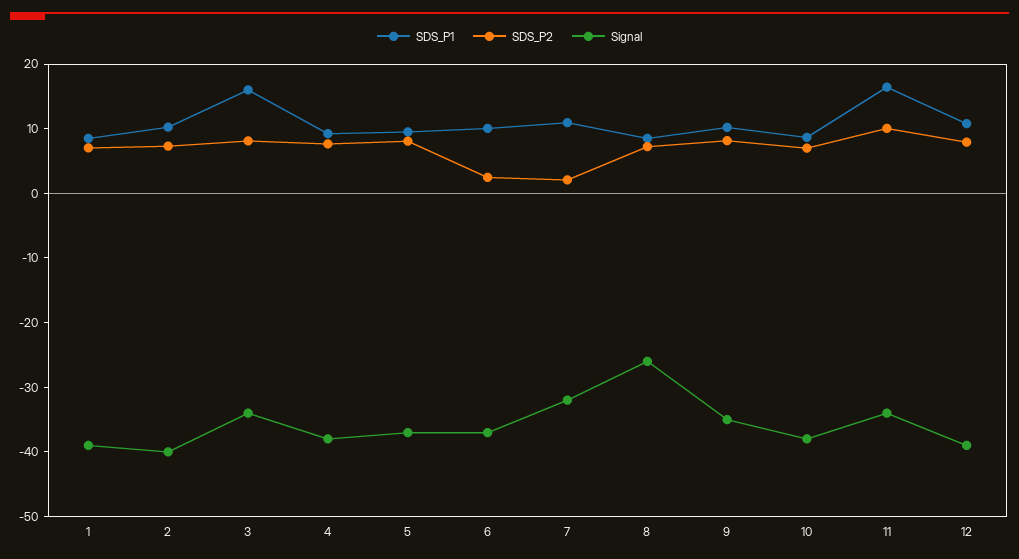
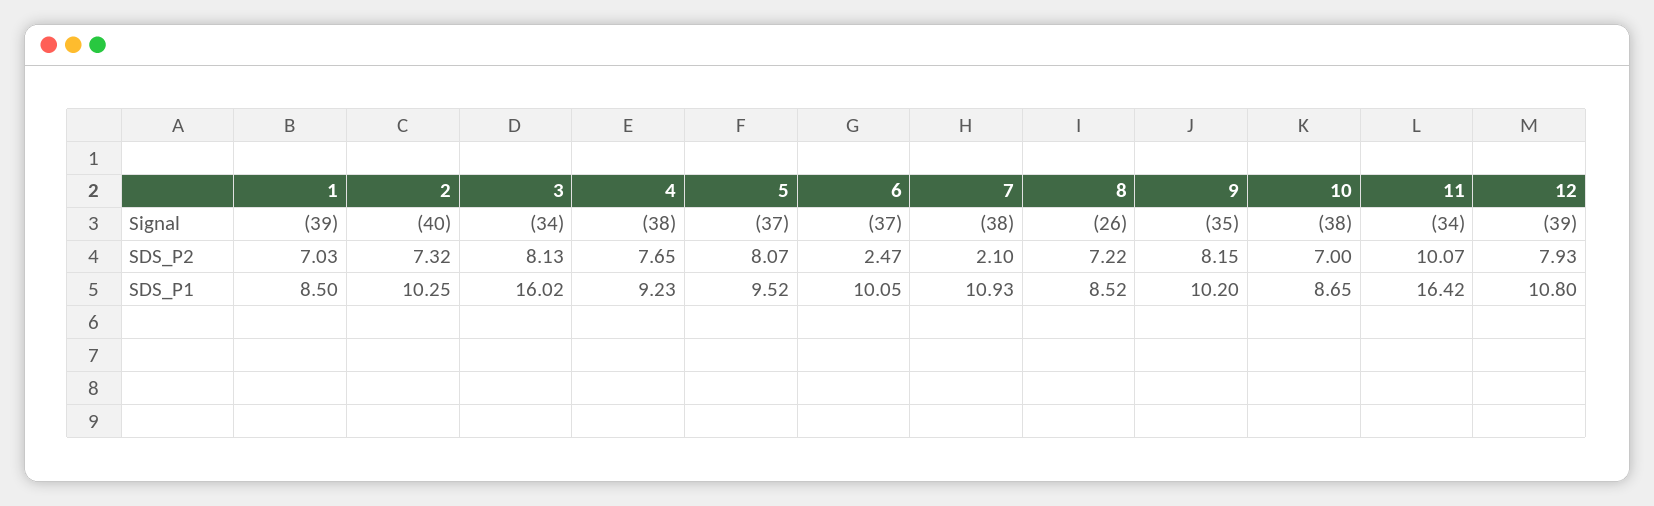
Signal, 7: -32 -> -38

